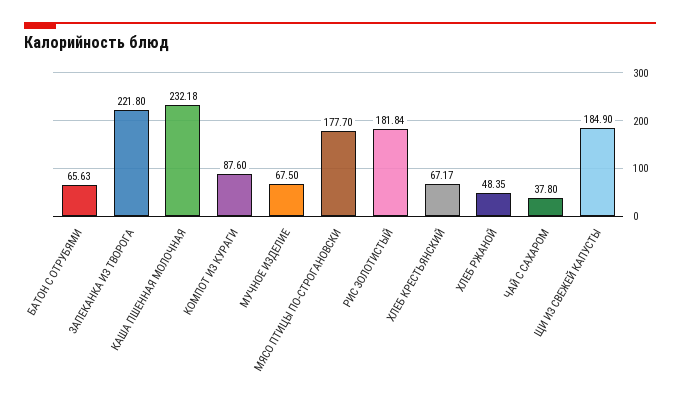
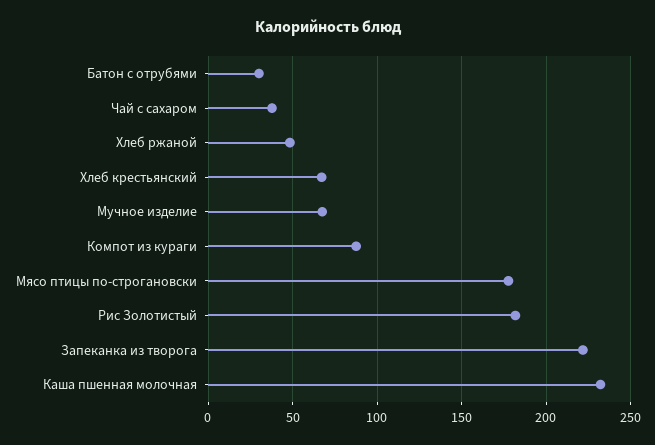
БАТОН С ОТРУБЯМИ: 65.63 -> 30
ЩИ ИЗ СВЕЖЕЙ КАПУСТЫ: 184.9 -> none

